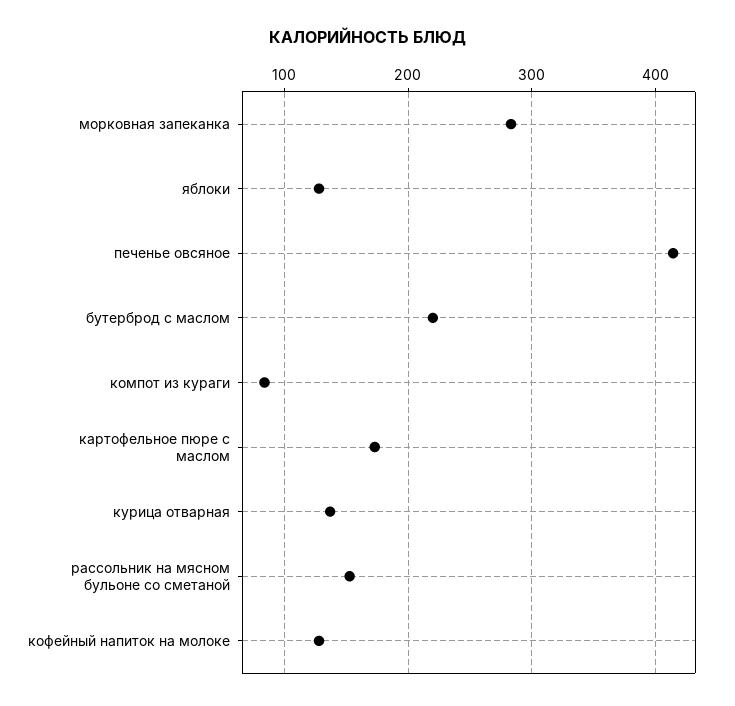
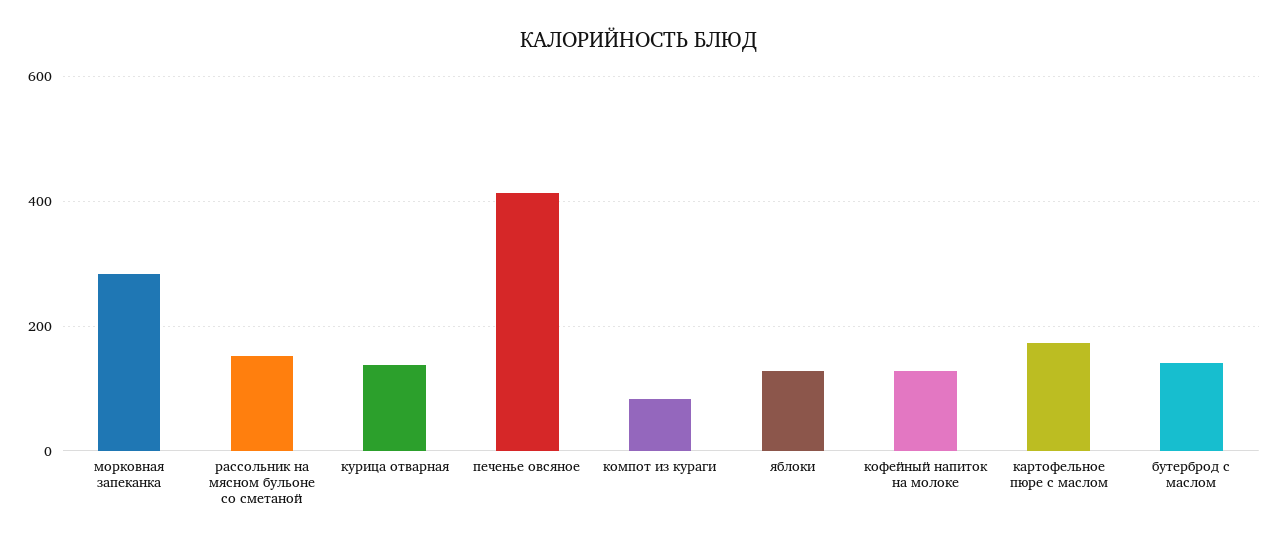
бутерброд с маслом: 220 -> 140

